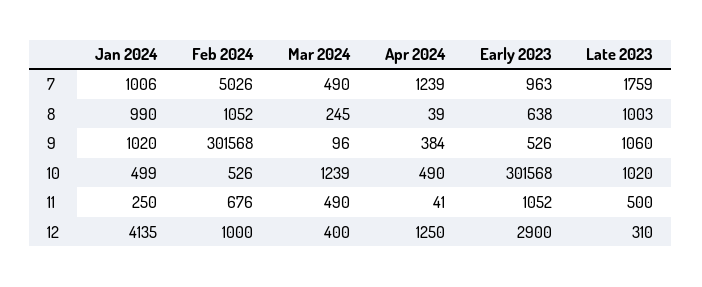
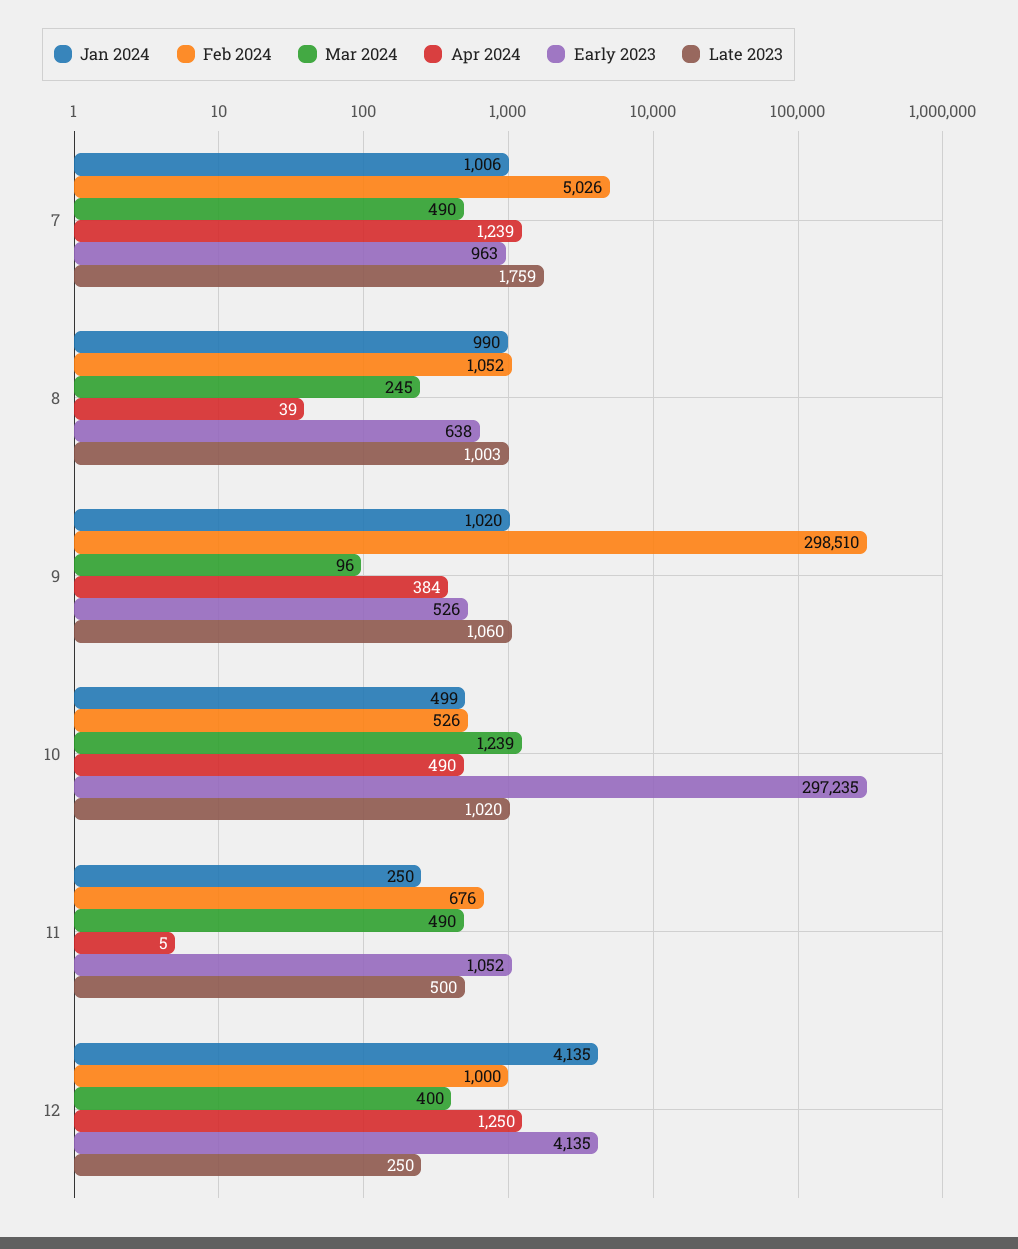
Feb 2024, 9: 301568 -> 298510
Early 2023, 10: 301568 -> 297235
Apr 2024, 11: 41 -> 5
Early 2023, 12: 2900 -> 4135
Late 2023, 12: 310 -> 250

